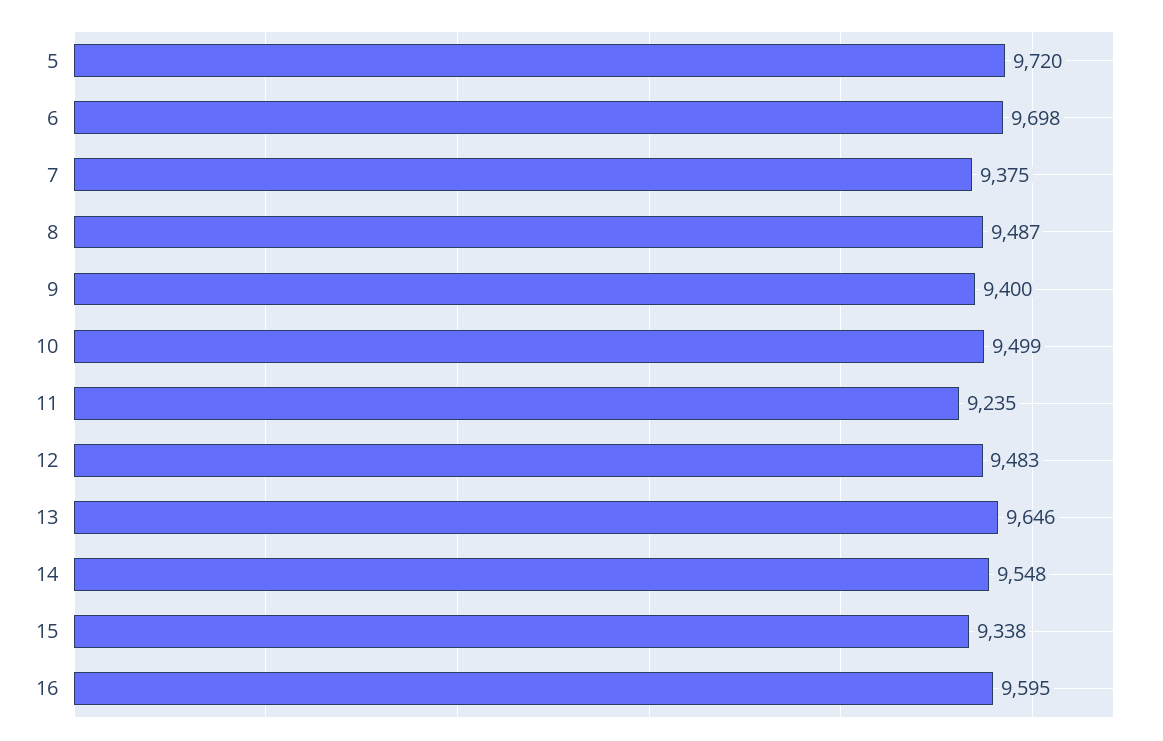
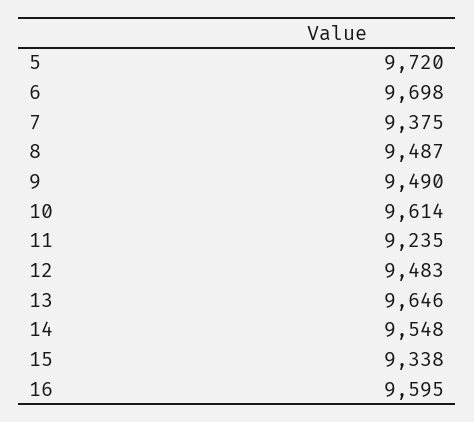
9: 9400 -> 9490
10: 9499 -> 9614

